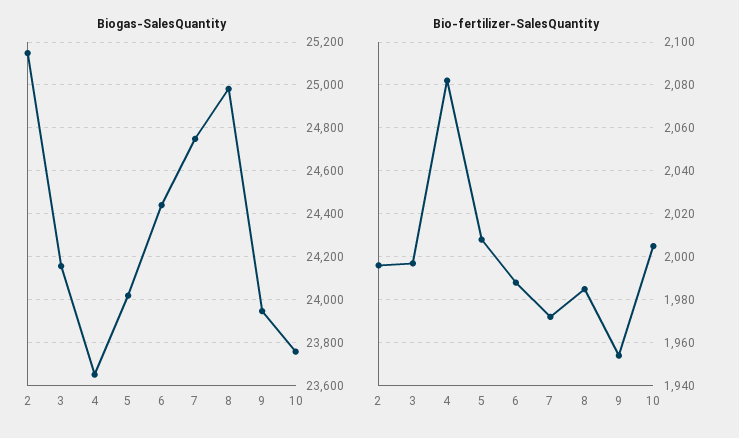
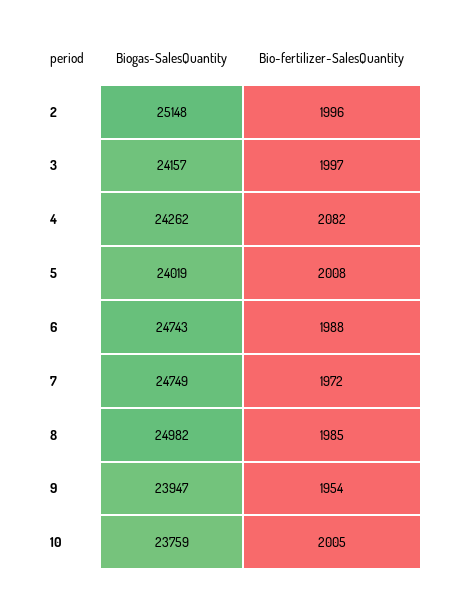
Biogas-SalesQuantity, 4: 23650 -> 24262
Biogas-SalesQuantity, 6: 24450 -> 24743

